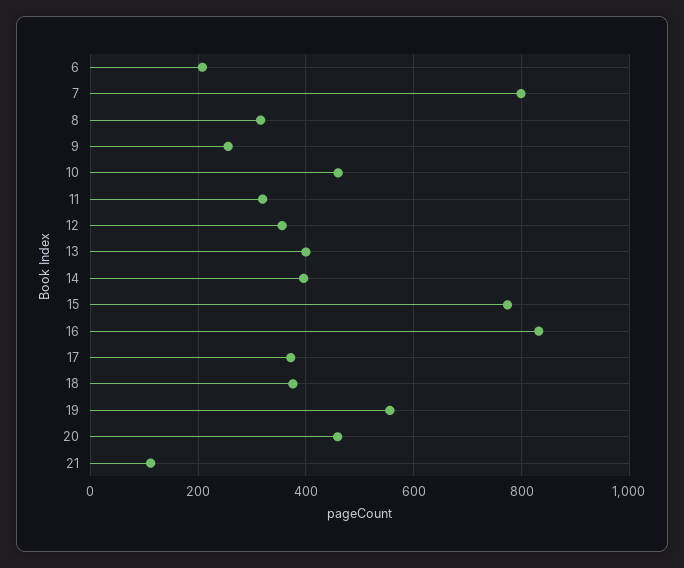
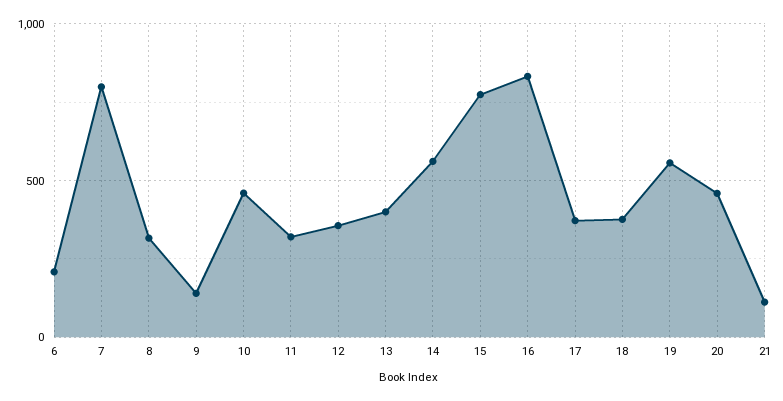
9: 260 -> 150
14: 400 -> 550

